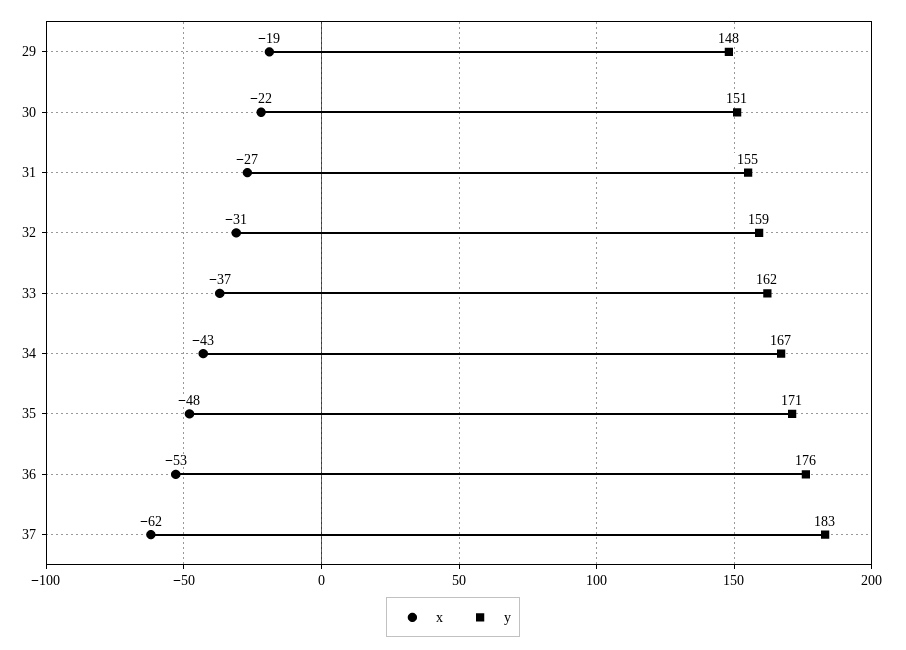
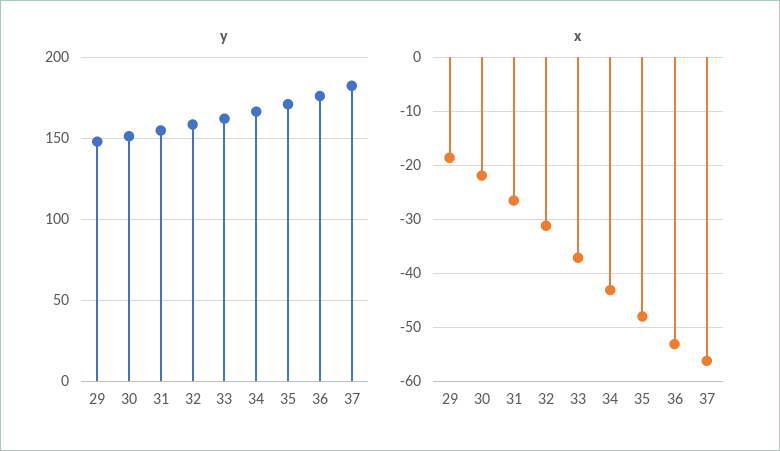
x, 37: -62 -> -56

